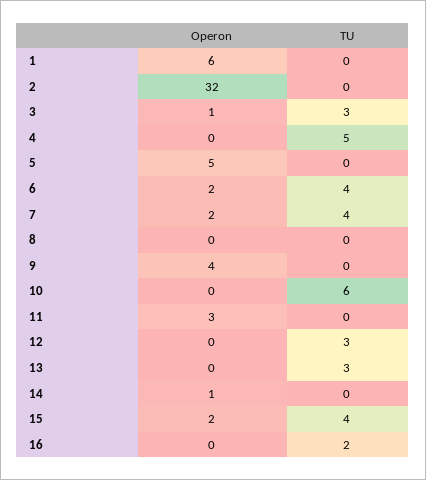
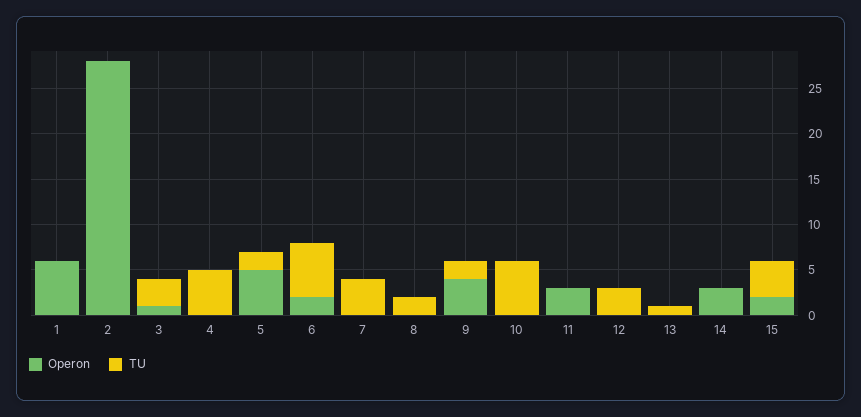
Operon, 2: 32 -> 28
TU, 5: 0 -> 2
TU, 6: 4 -> 6
Operon, 7: 2 -> 0
TU, 8: 0 -> 2
TU, 9: 0 -> 2
TU, 13: 3 -> 1
Operon, 14: 1 -> 3
Operon, 16: 0 -> none
TU, 16: 2 -> none

